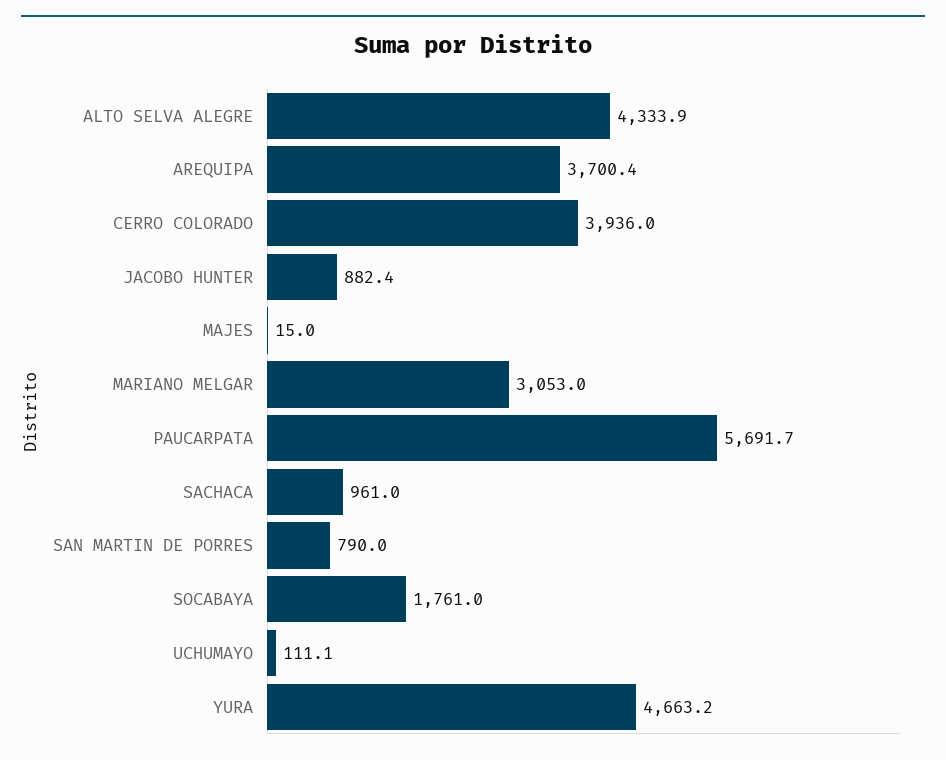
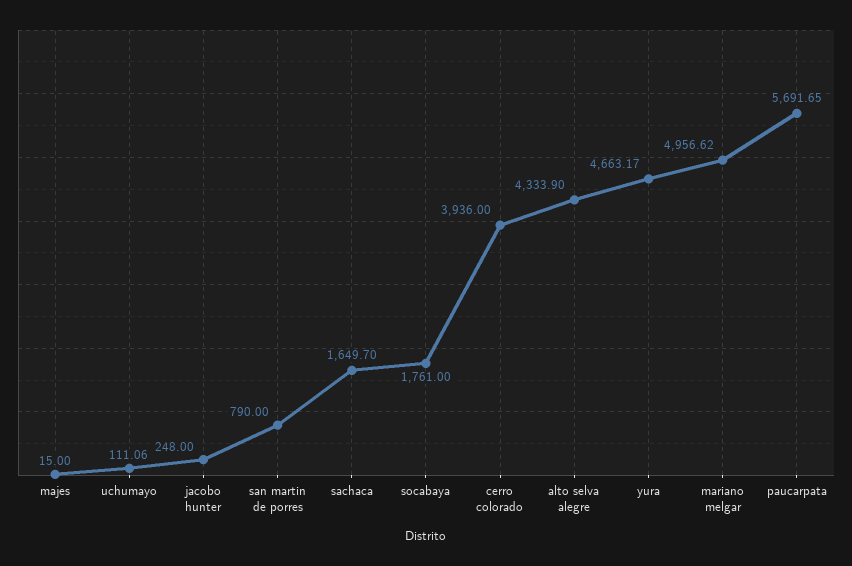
AREQUIPA: 3700.4 -> none
JACOBO HUNTER: 882.4 -> 248
MARIANO MELGAR: 3053 -> 4956.62
SACHACA: 961 -> 1649.7

